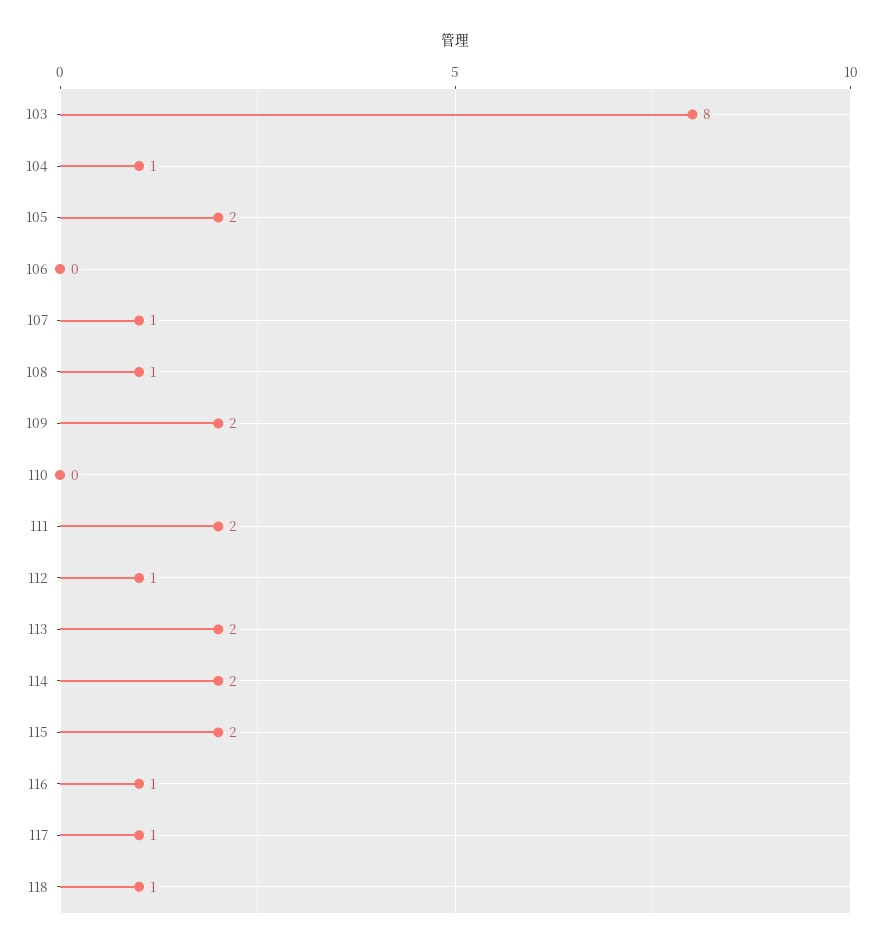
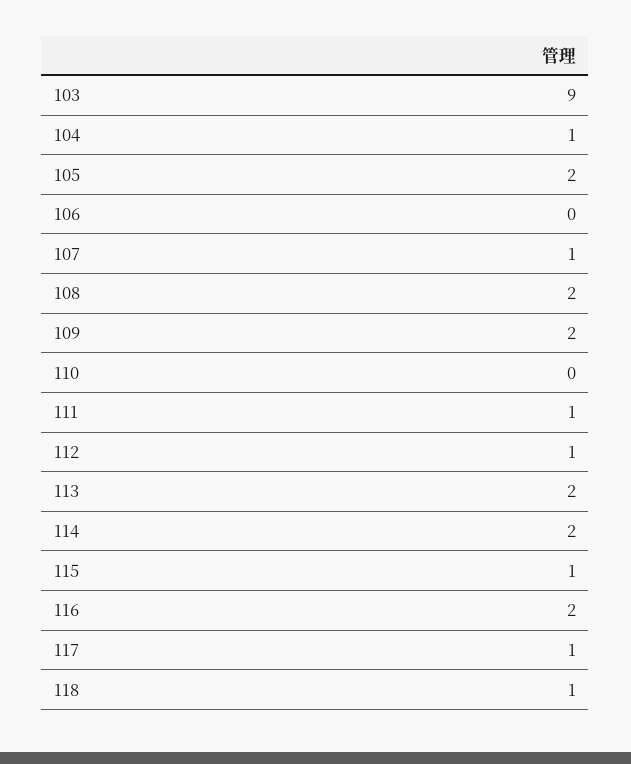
103: 8 -> 9
108: 1 -> 2
111: 2 -> 1
115: 2 -> 1
116: 1 -> 2

